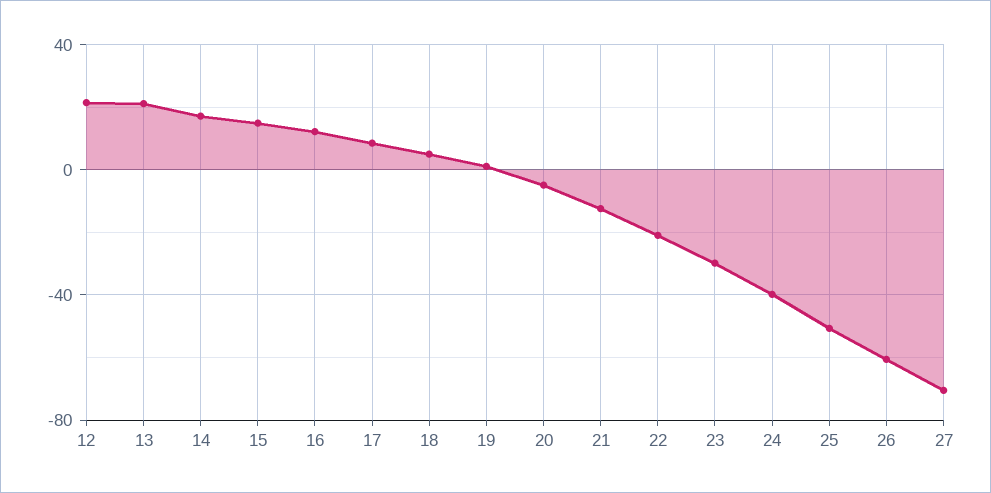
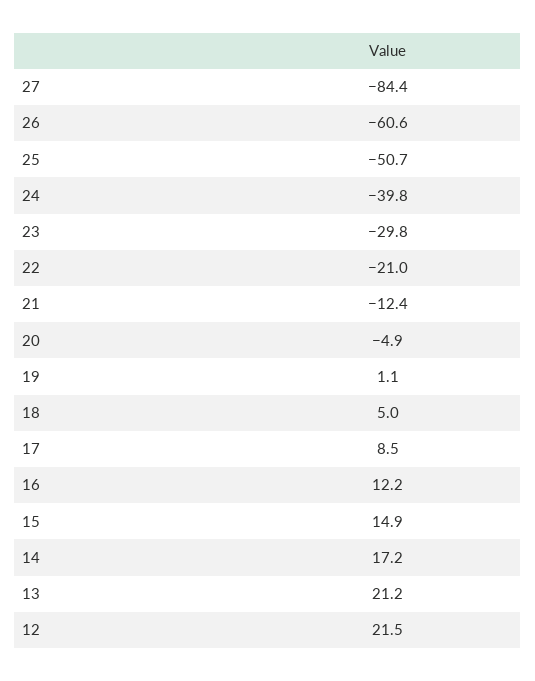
27: -70 -> -84.4

